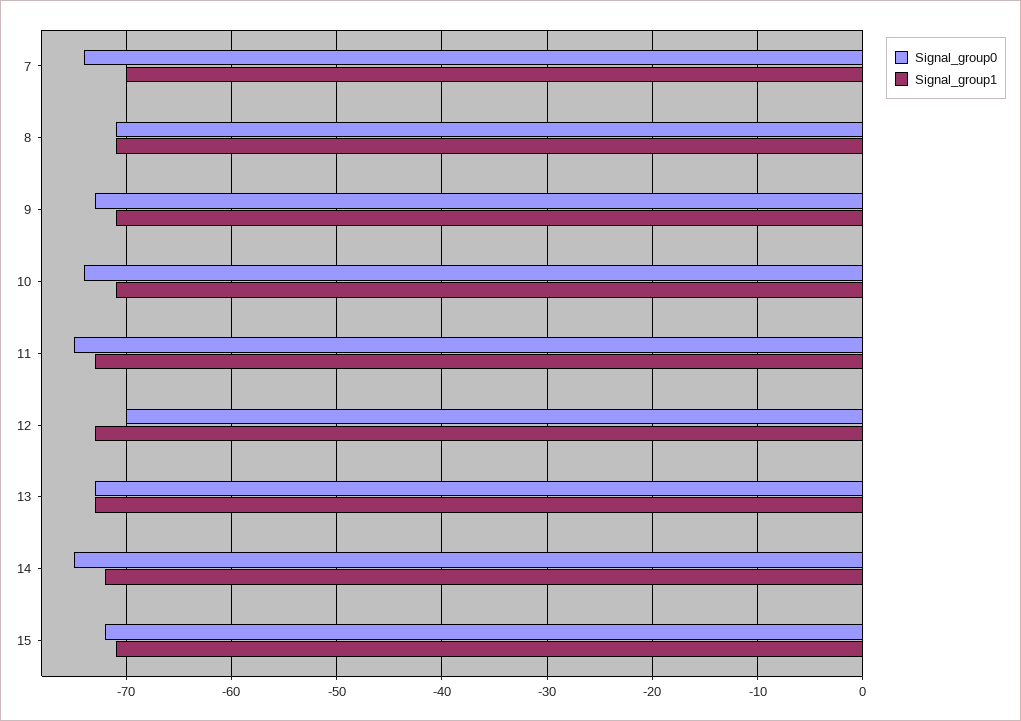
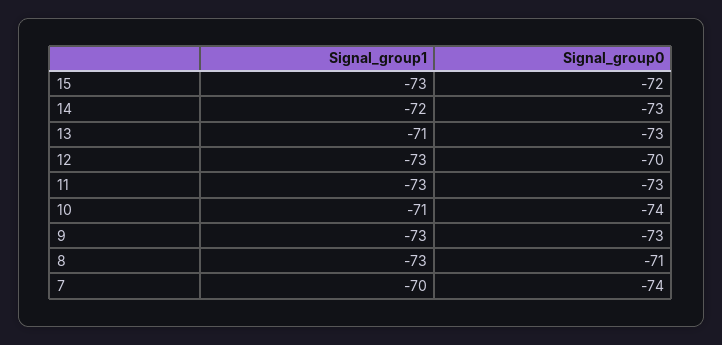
Signal_group1, 8: -71 -> -73
Signal_group1, 9: -71 -> -73
Signal_group0, 11: -75 -> -73
Signal_group1, 13: -73 -> -71
Signal_group0, 14: -75 -> -73
Signal_group1, 15: -71 -> -73

